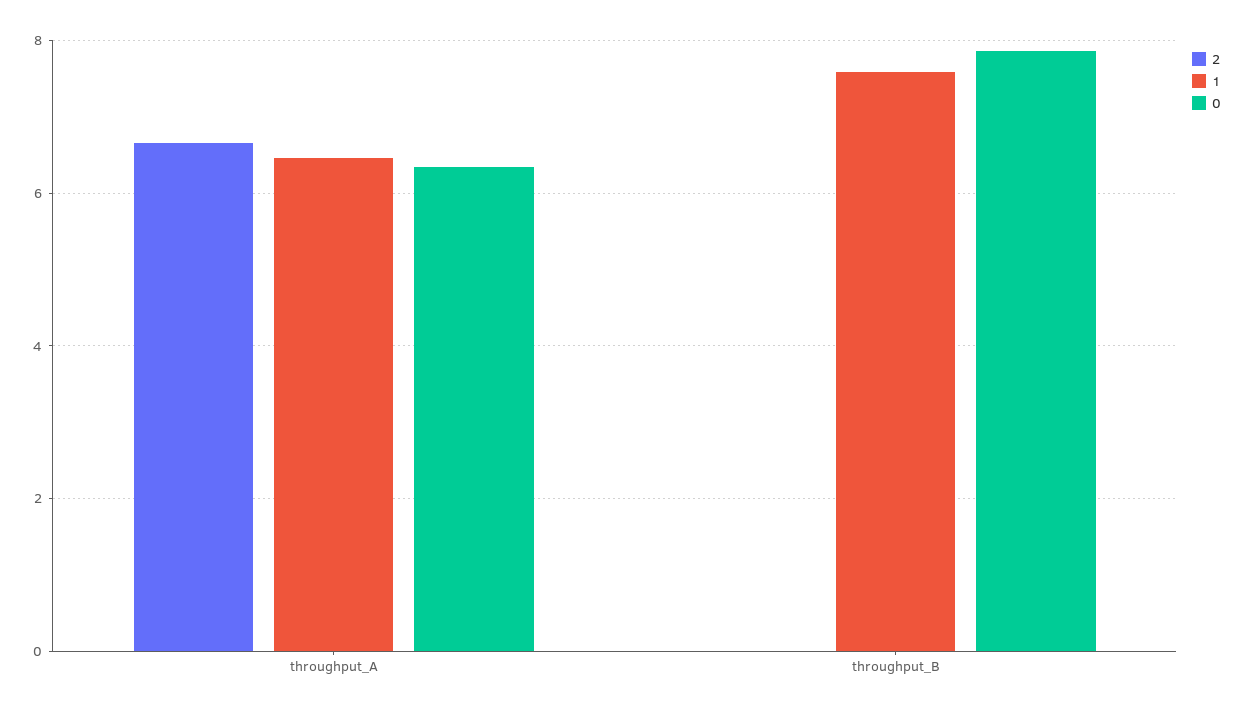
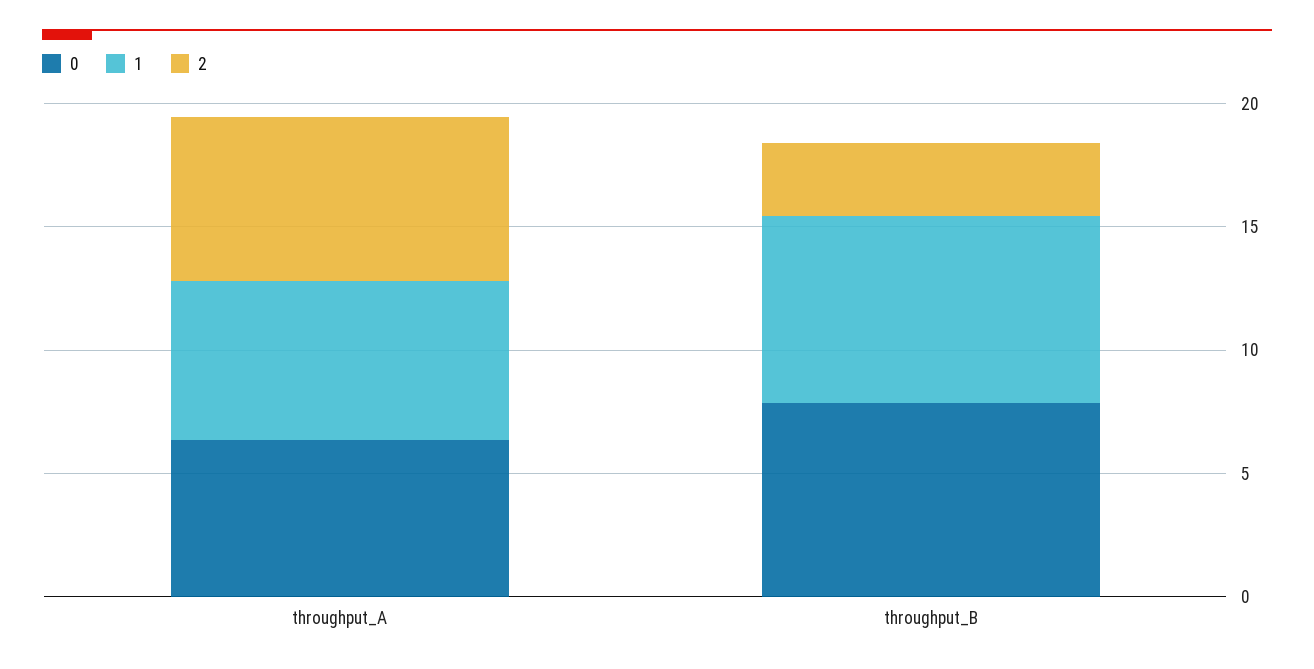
2, throughput_B: 0 -> 3

